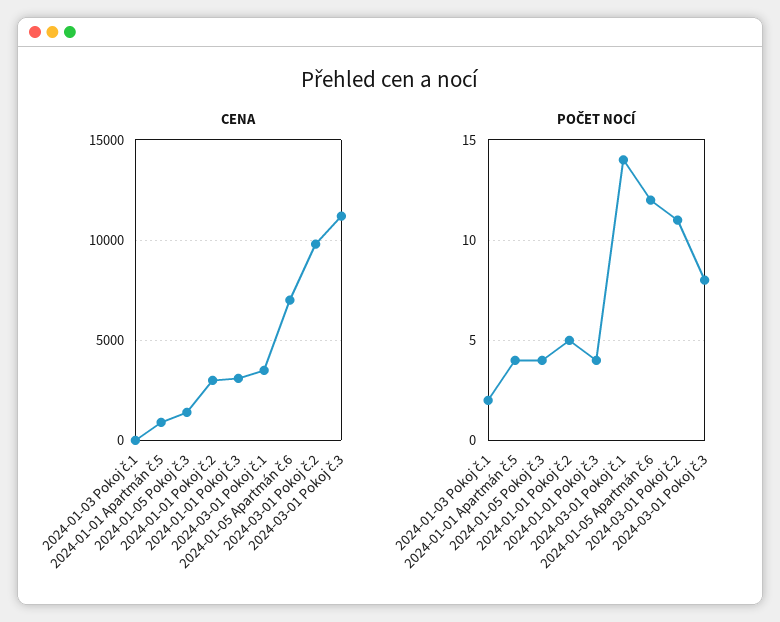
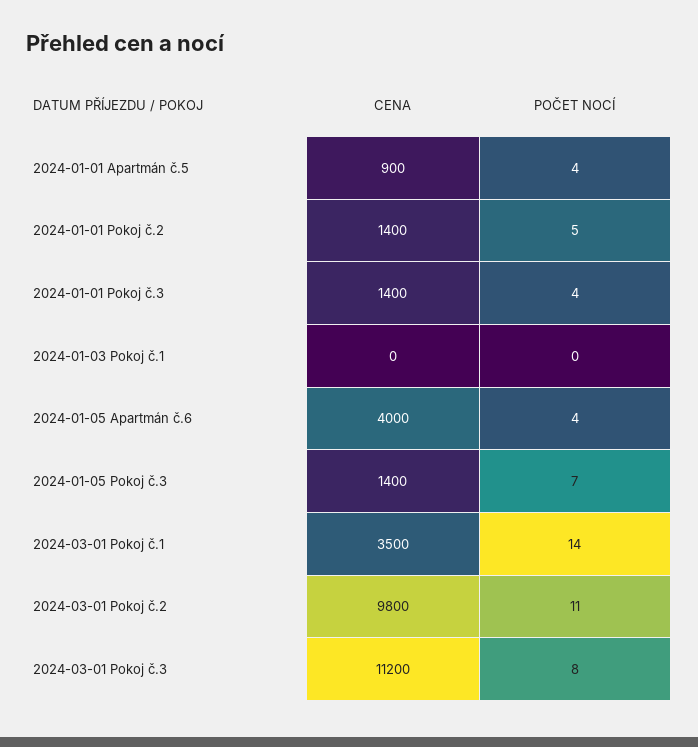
CENA, 2024-01-01 Pokoj č.2: 3000 -> 1400
CENA, 2024-01-01 Pokoj č.3: 3000 -> 1400
CENA, 2024-01-05 Apartmán č.6: 7000 -> 4000
POČET NOCÍ, 2024-01-03 Pokoj č.1: 2 -> 0
POČET NOCÍ, 2024-01-05 Pokoj č.3: 4 -> 7
POČET NOCÍ, 2024-01-05 Apartmán č.6: 12 -> 4

